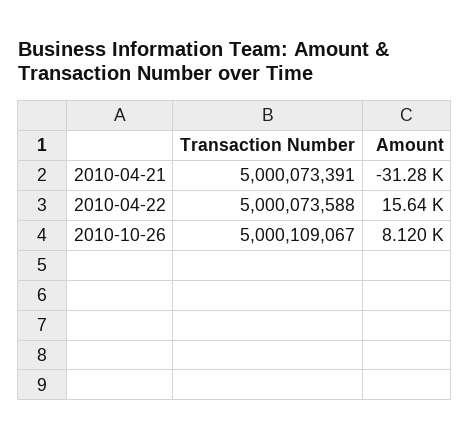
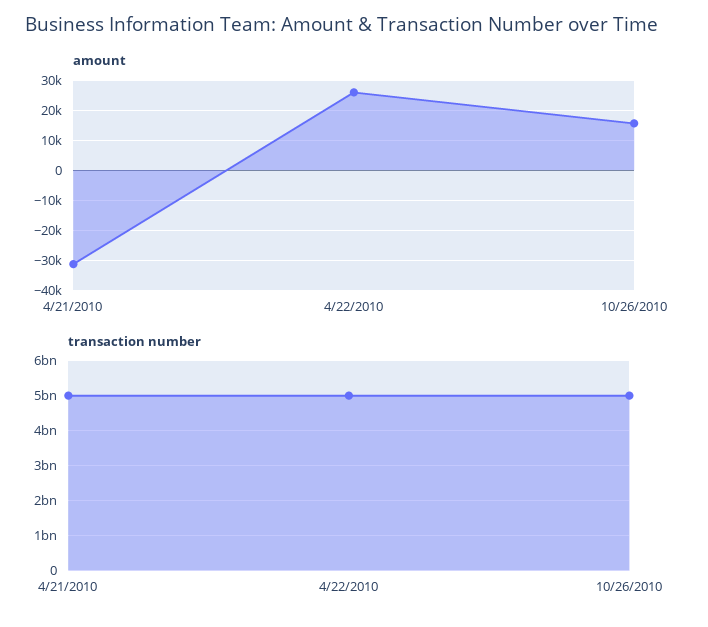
Amount, 2010-04-22: 15640 -> 26000
Amount, 2010-10-26: 8120 -> 16000

